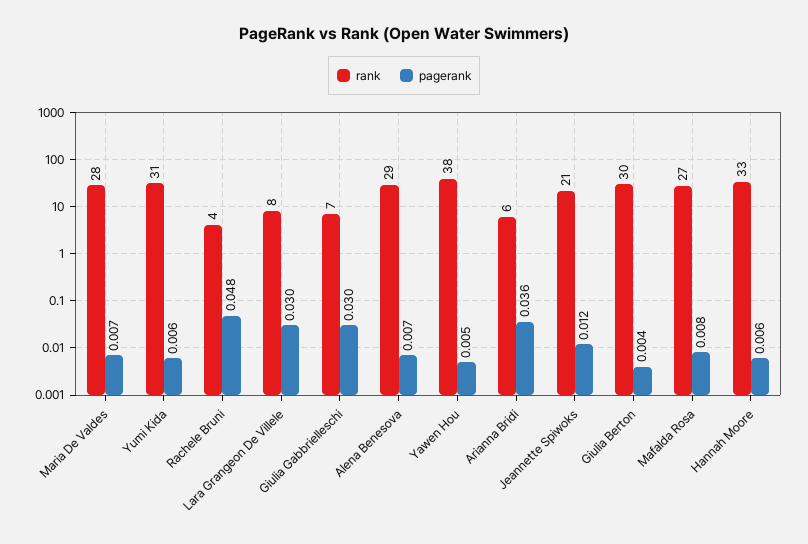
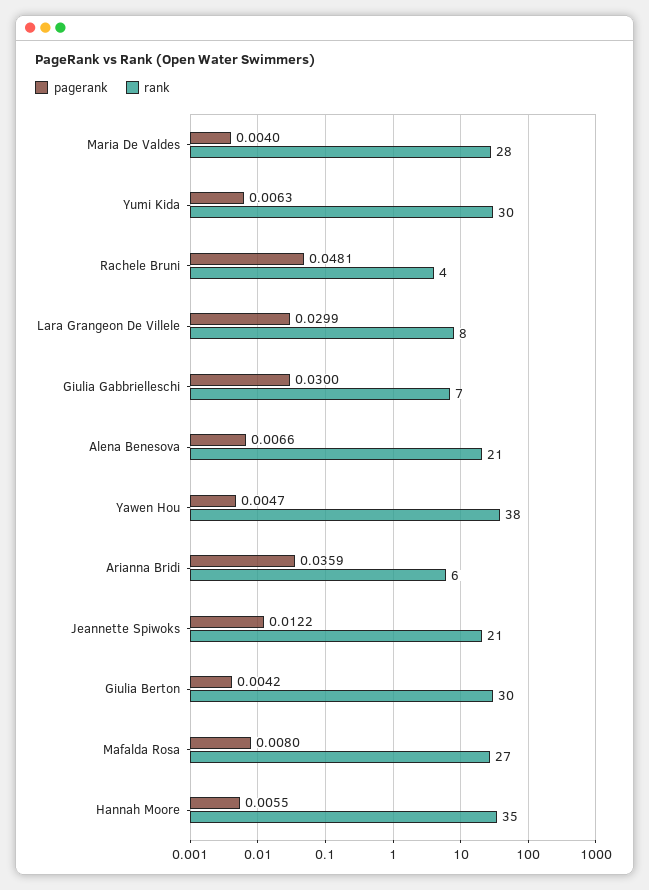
pagerank, Maria De Valdes: 0.007 -> 0.004
rank, Yumi Kida: 31 -> 30
rank, Alena Benesova: 29 -> 21
rank, Hannah Moore: 33 -> 35

